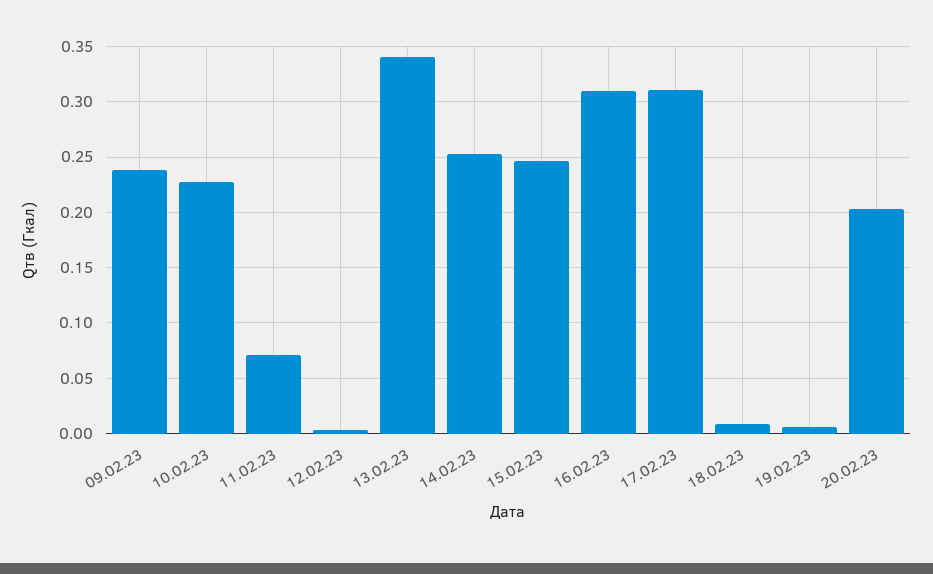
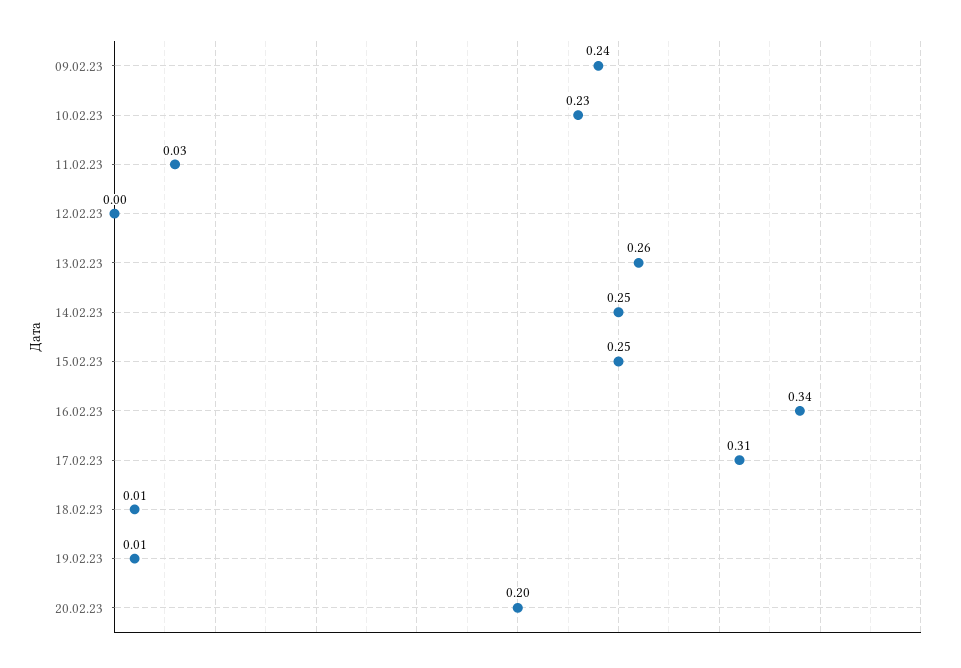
11.02.23: 0.07 -> 0.03
13.02.23: 0.34 -> 0.26
16.02.23: 0.31 -> 0.34

